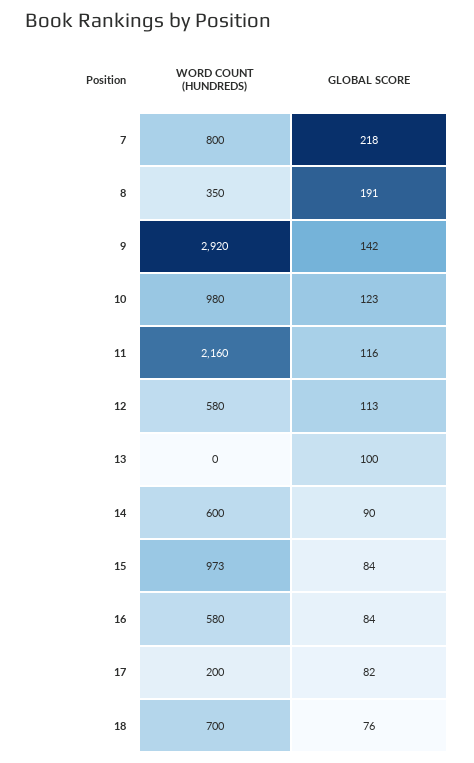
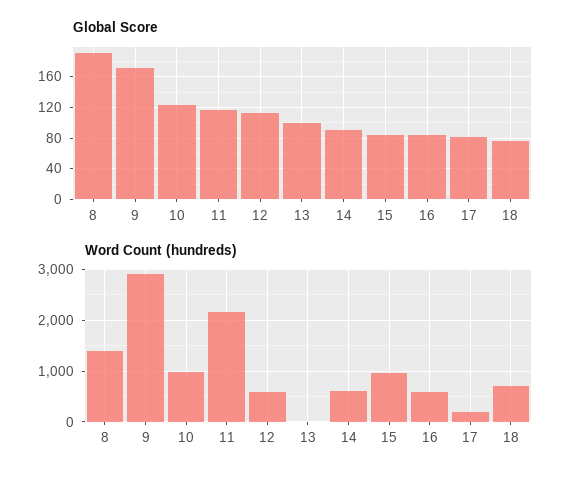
WORD COUNT (HUNDREDS), 7: 800 -> none
GLOBAL SCORE, 7: 218 -> none
WORD COUNT (HUNDREDS), 8: 350 -> 1400
GLOBAL SCORE, 9: 142 -> 170

